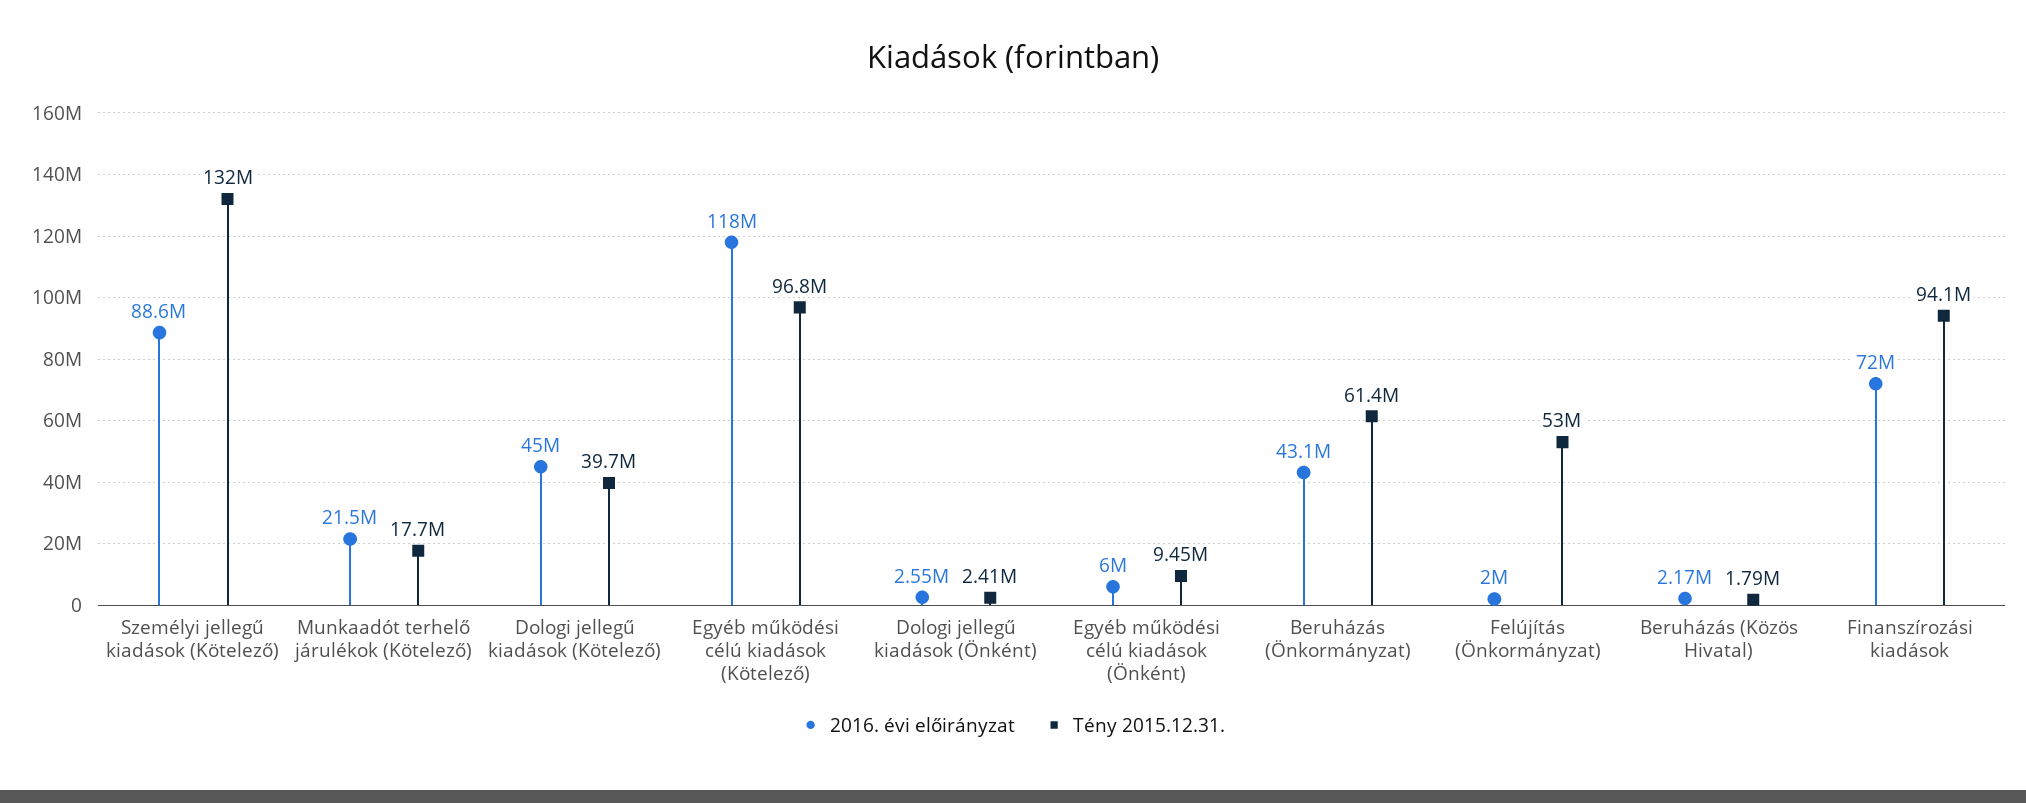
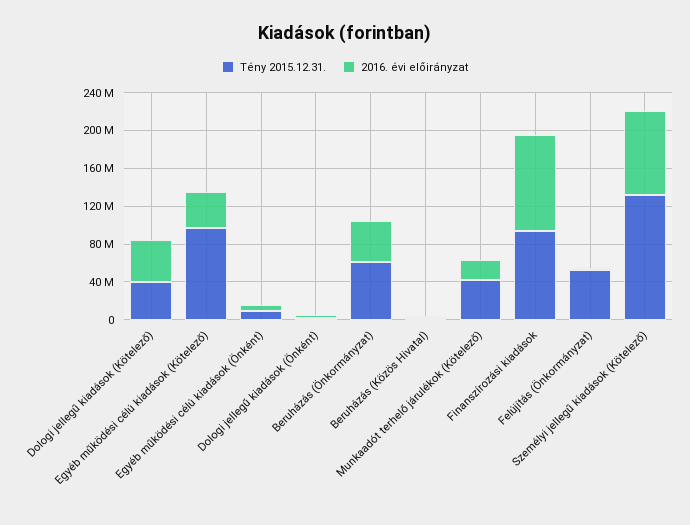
Tény 2015.12.31., Munkaadót terhelő járulékok (Kötelező): 17700000 -> 40000000
2016. évi előirányzat, Egyéb működési célú kiadások (Kötelező): 118000000 -> 40000000
2016. évi előirányzat, Finanszírozási kiadások: 72000000 -> 100000000

